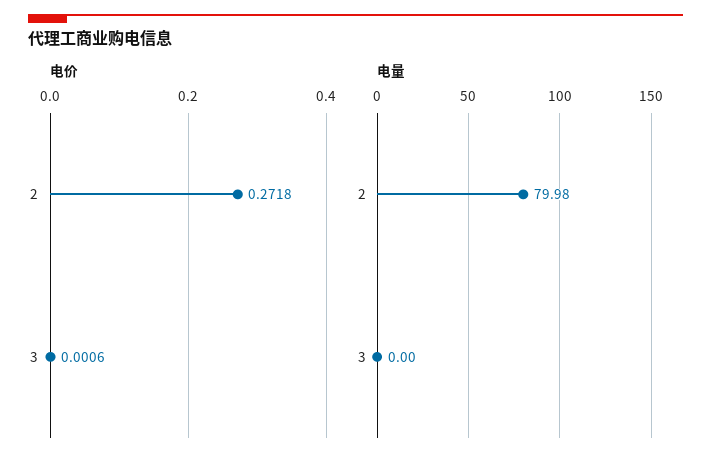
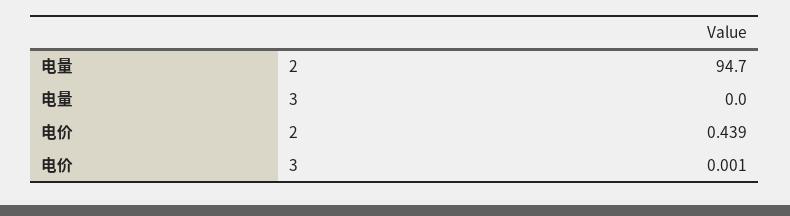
电价, 2: 0.2718 -> 0.439
电量, 2: 79.98 -> 94.7

